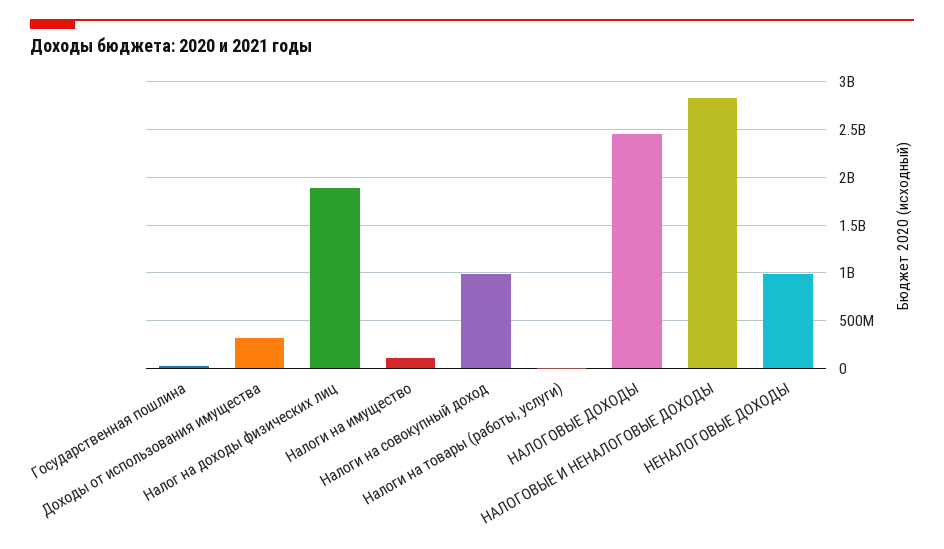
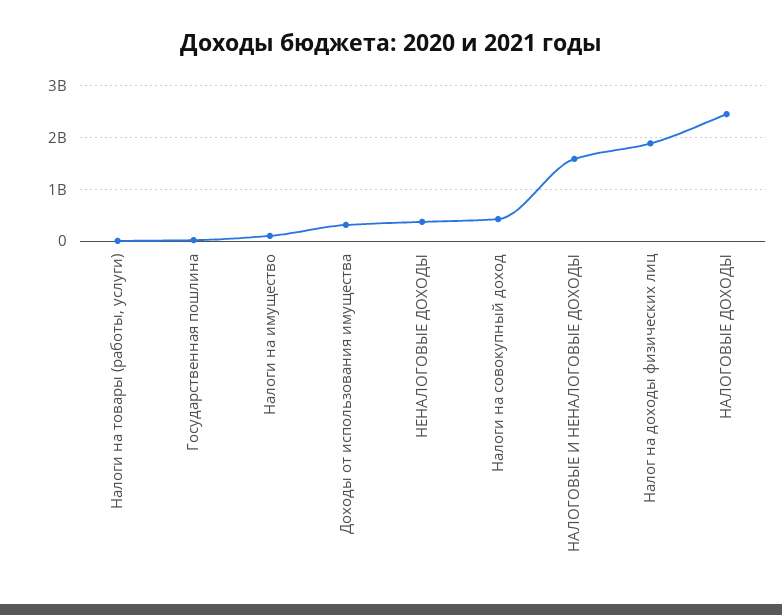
Налоги на совокупный доход: 1000000000 -> 400000000
НАЛОГОВЫЕ И НЕНАЛОГОВЫЕ ДОХОДЫ: 2800000000 -> 1600000000
НЕНАЛОГОВЫЕ ДОХОДЫ: 1000000000 -> 400000000

